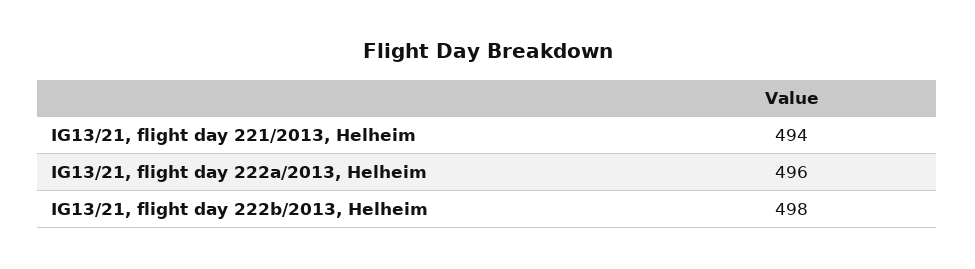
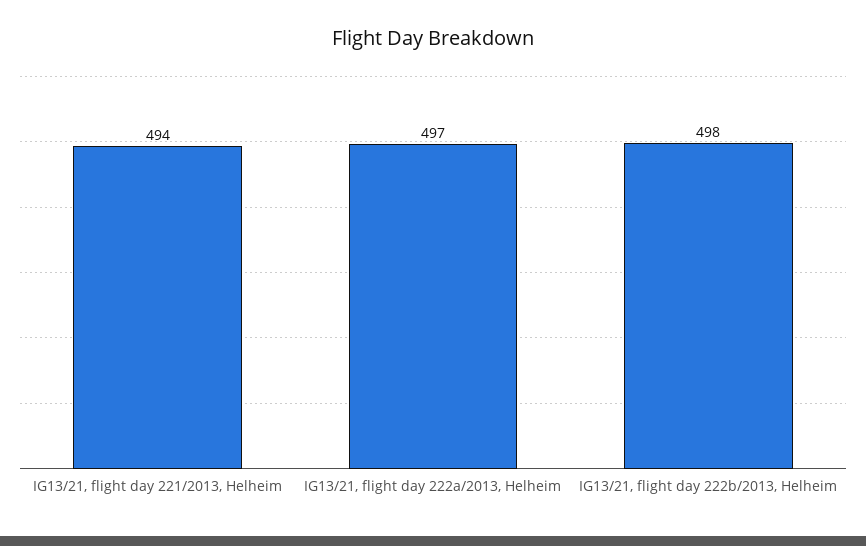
IG13/21, flight day 222a/2013, Helheim: 496 -> 497

